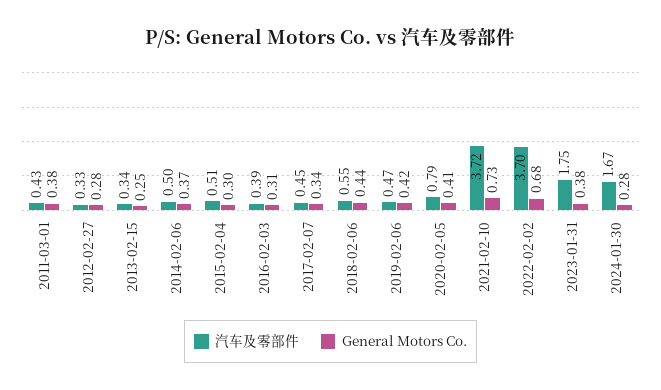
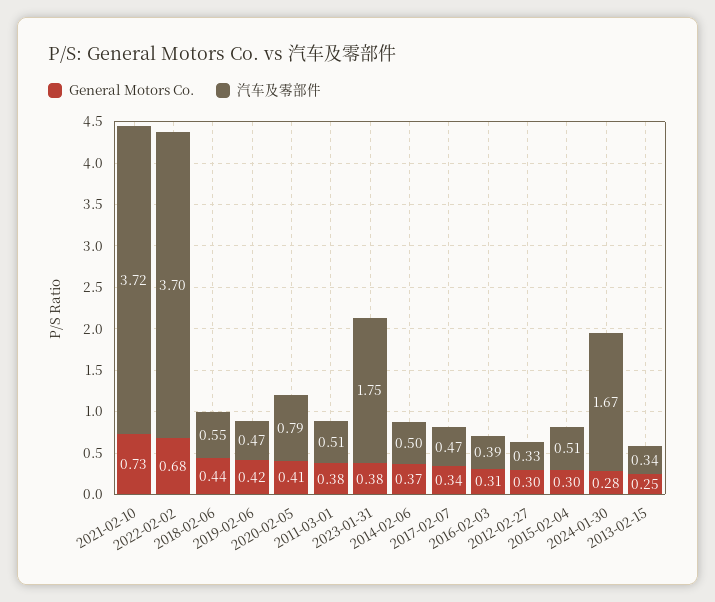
汽车及零部件, 2011-03-01: 0.43 -> 0.51
General Motors Co., 2012-02-27: 0.28 -> 0.3
汽车及零部件, 2017-02-07: 0.45 -> 0.47

